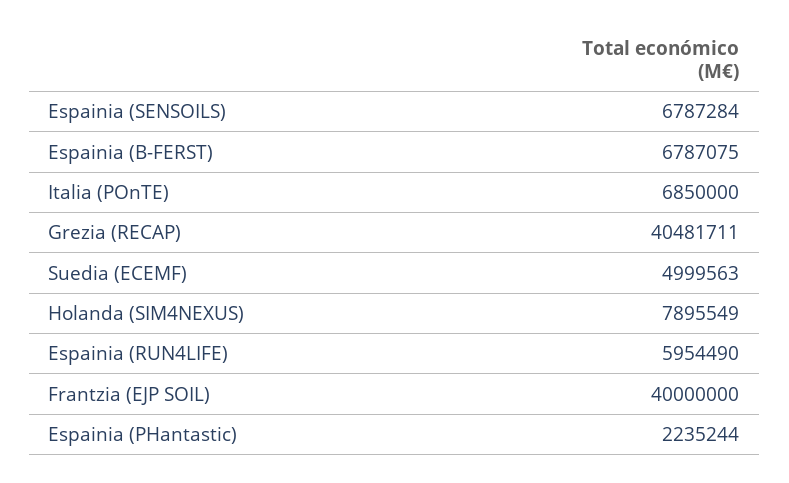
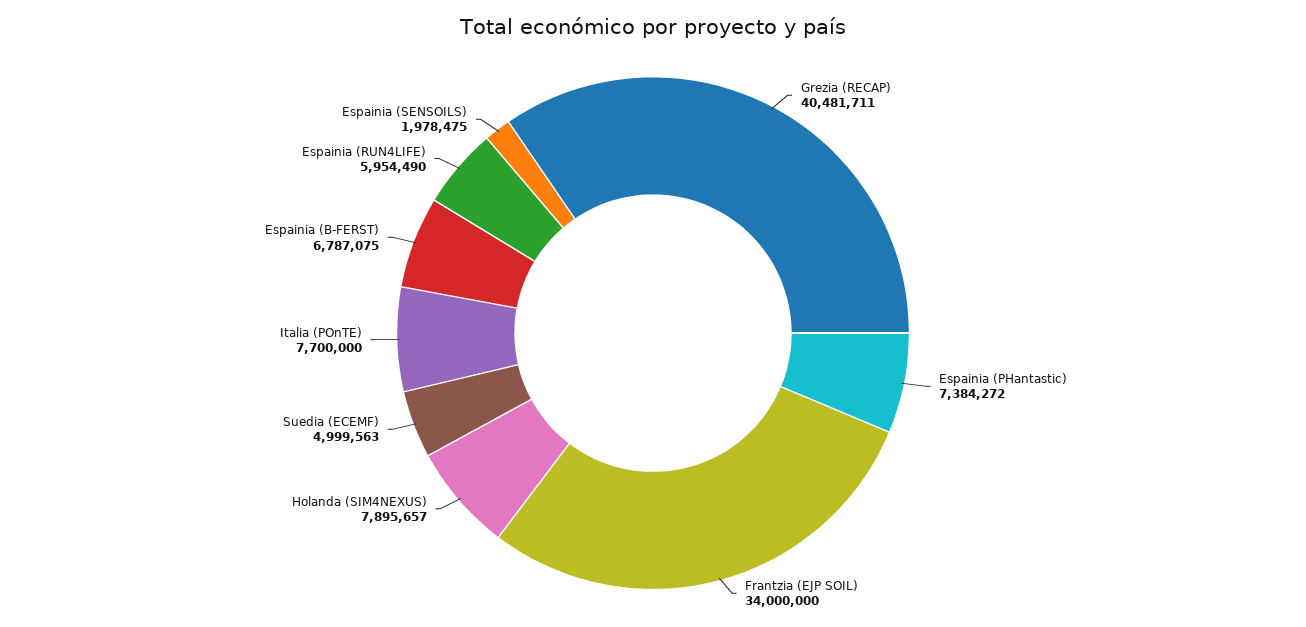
Espainia (SENSOILS): 6787284 -> 1978475
Italia (POnTE): 6850000 -> 7700000
Holanda (SIM4NEXUS): 7895549 -> 7895657
Frantzia (EJP SOIL): 40000000 -> 34000000
Espainia (PHantastic): 2235244 -> 7384272

